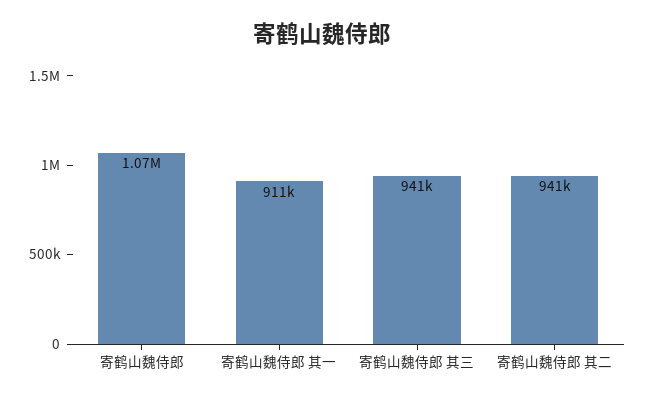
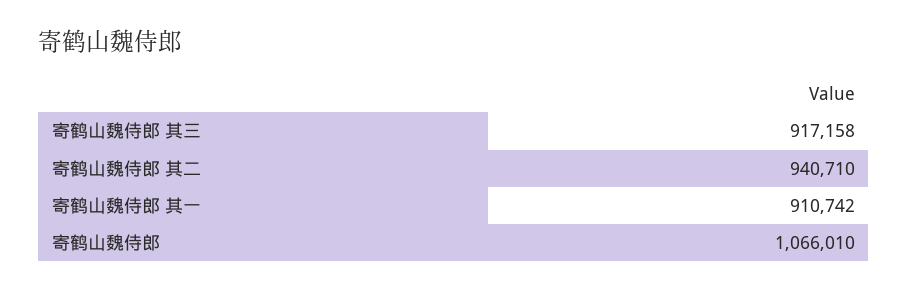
寄鹤山魏侍郎 其三: 941000 -> 917158

